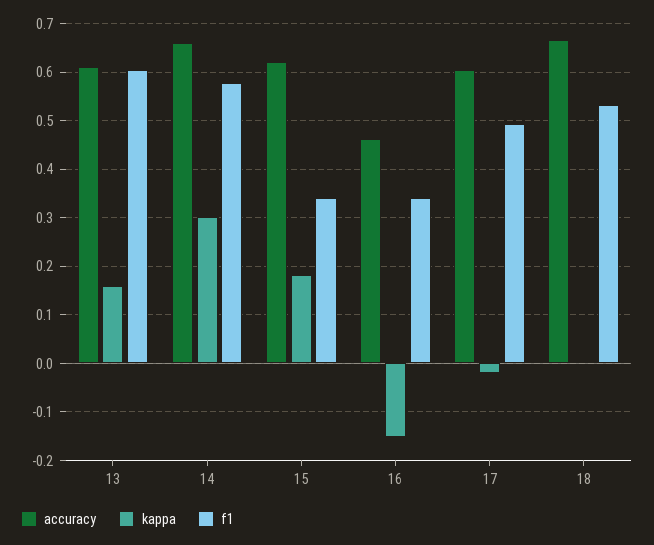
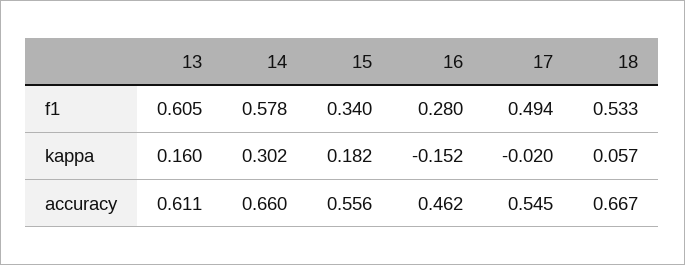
accuracy, 15: 0.62 -> 0.556
f1, 16: 0.34 -> 0.28
accuracy, 17: 0.6 -> 0.545
kappa, 18: 0 -> 0.057

